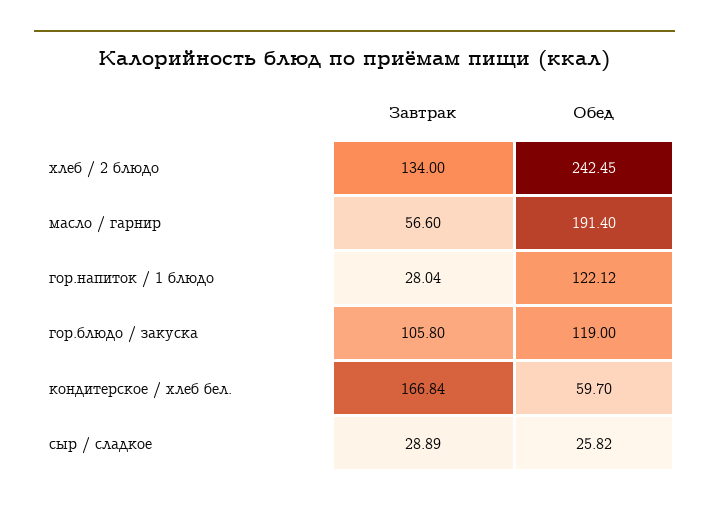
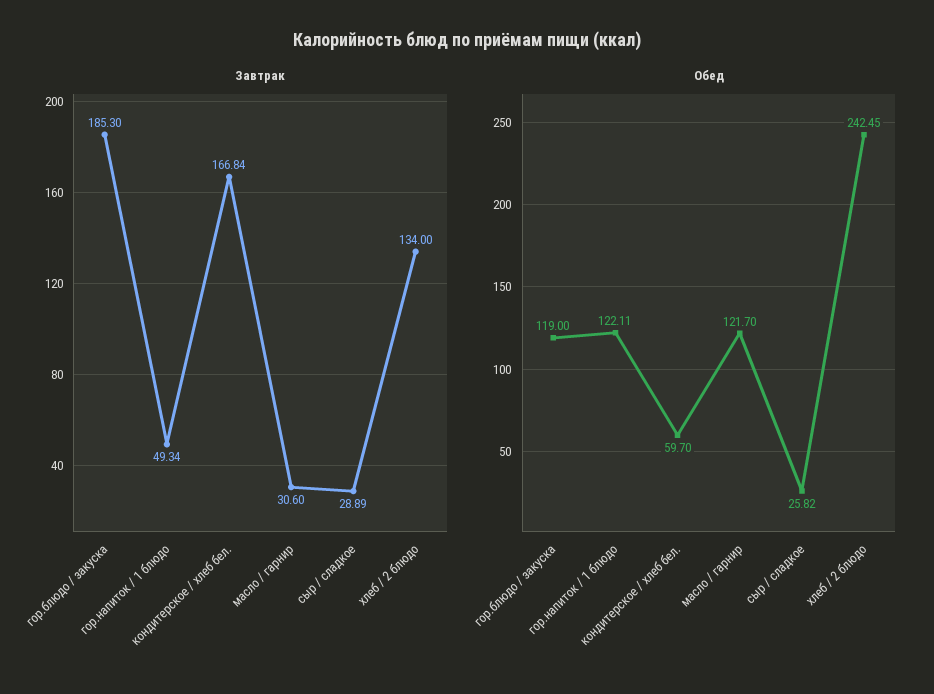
Завтрак, масло / гарнир: 56.6 -> 30.6
Обед, масло / гарнир: 191.4 -> 121.7
Завтрак, гор.напиток / 1 блюдо: 28.04 -> 49.34
Обед, гор.напиток / 1 блюдо: 122.12 -> 122.11
Завтрак, гор.блюдо / закуска: 105.8 -> 185.3

